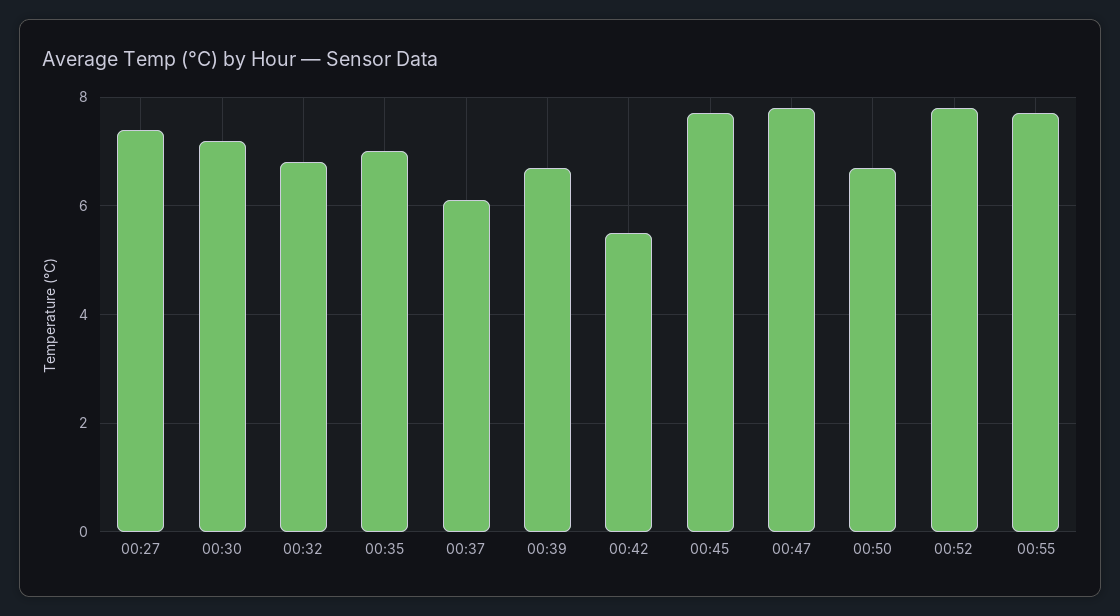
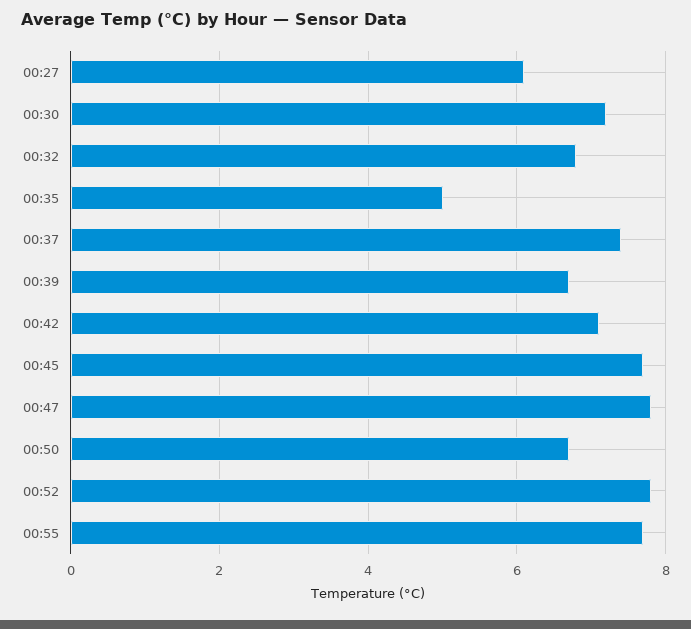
00:27: 7.5 -> 6
00:35: 7 -> 5
00:37: 6 -> 7.5
00:42: 5.5 -> 7

